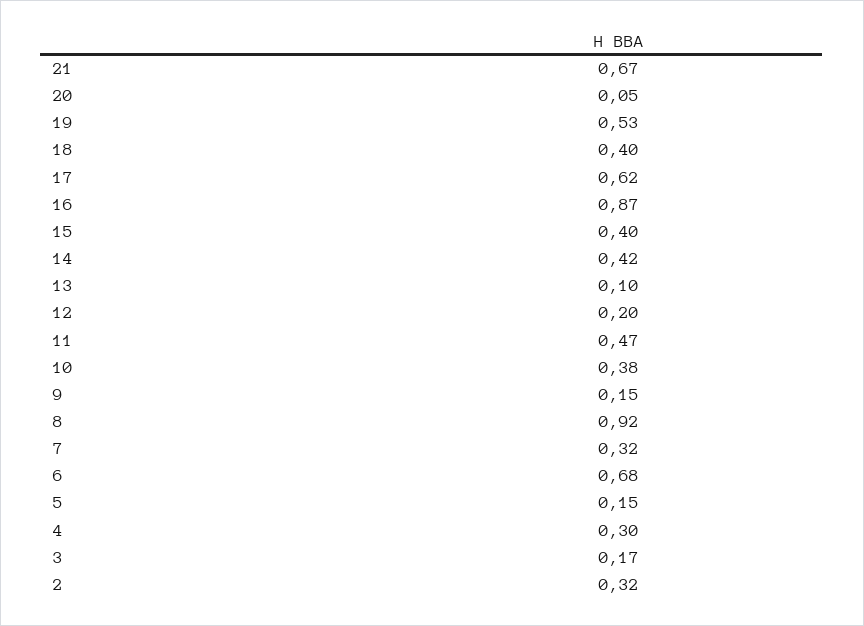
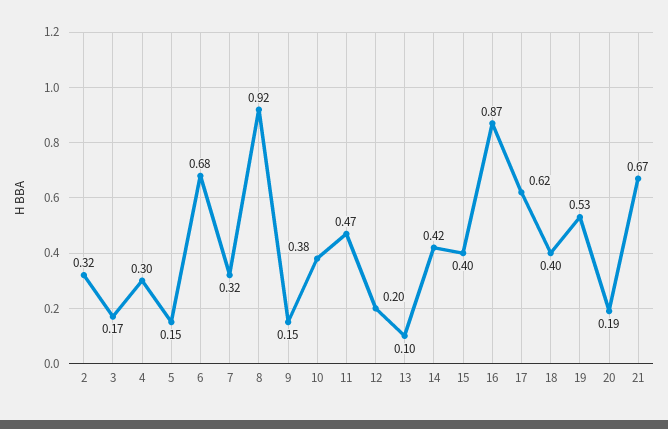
20: 0.05 -> 0.19

